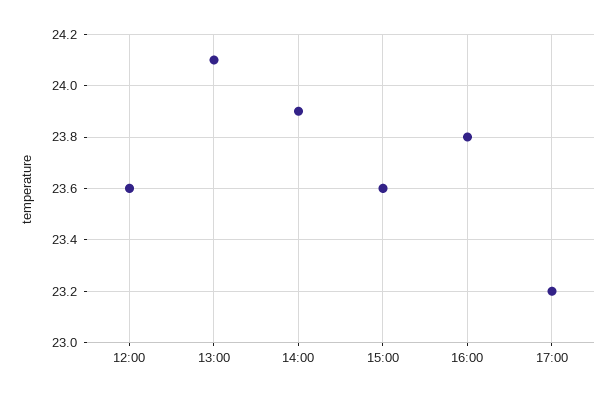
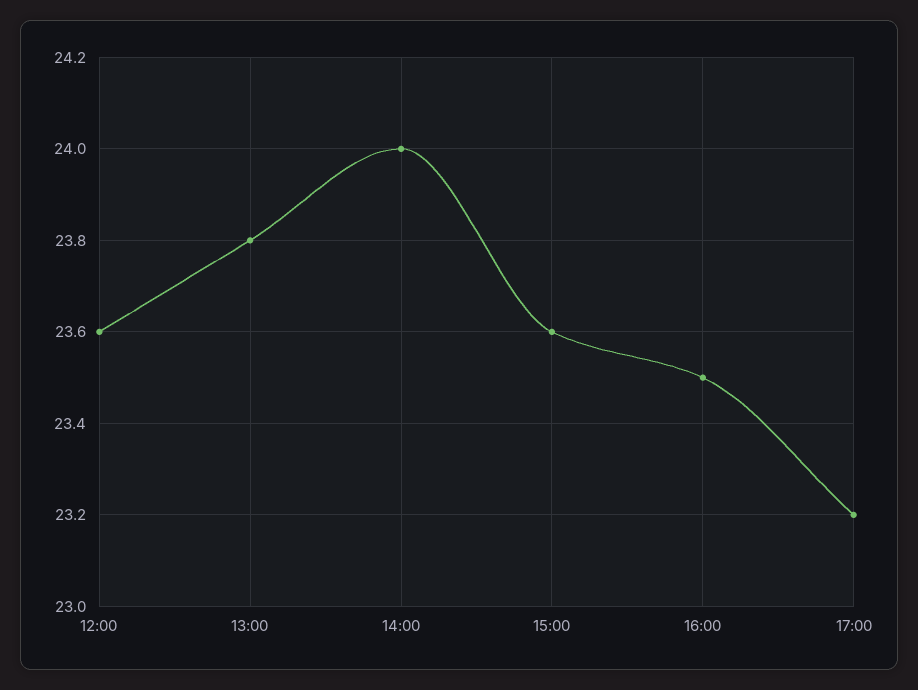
13:00: 24.1 -> 23.8
14:00: 23.9 -> 24
16:00: 23.8 -> 23.5

